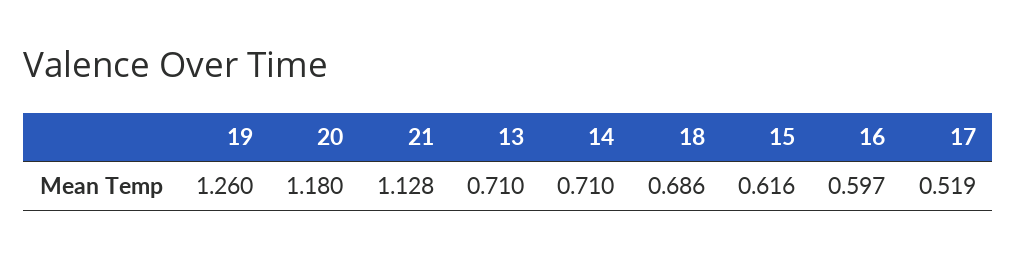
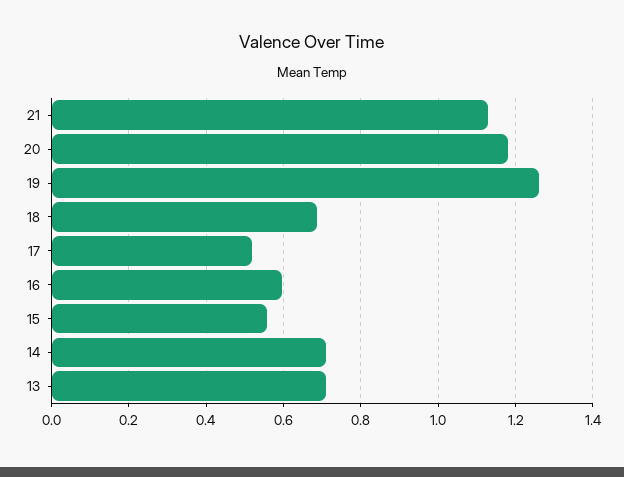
15: 0.616 -> 0.56

